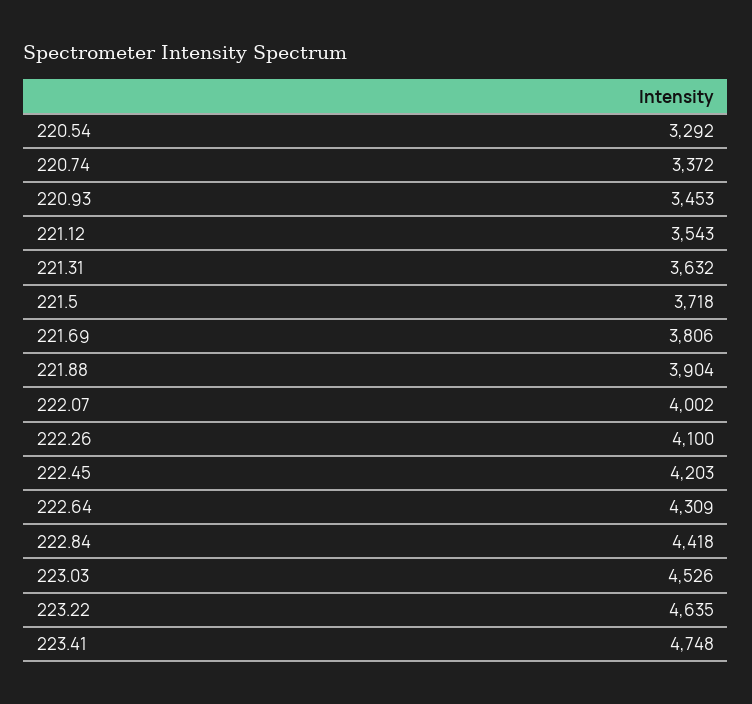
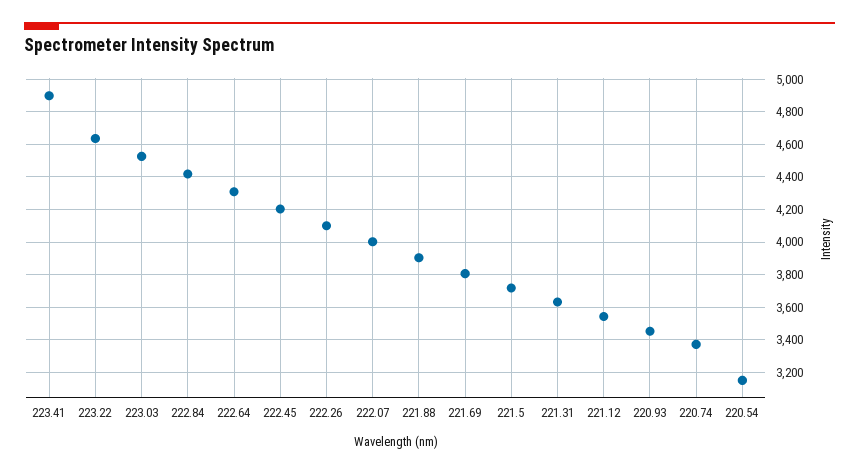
220.54: 3292 -> 3150
223.41: 4748 -> 4900

